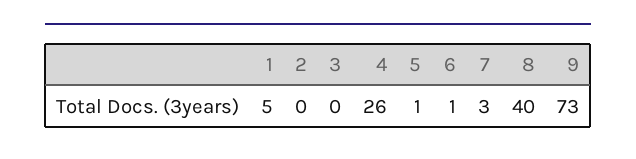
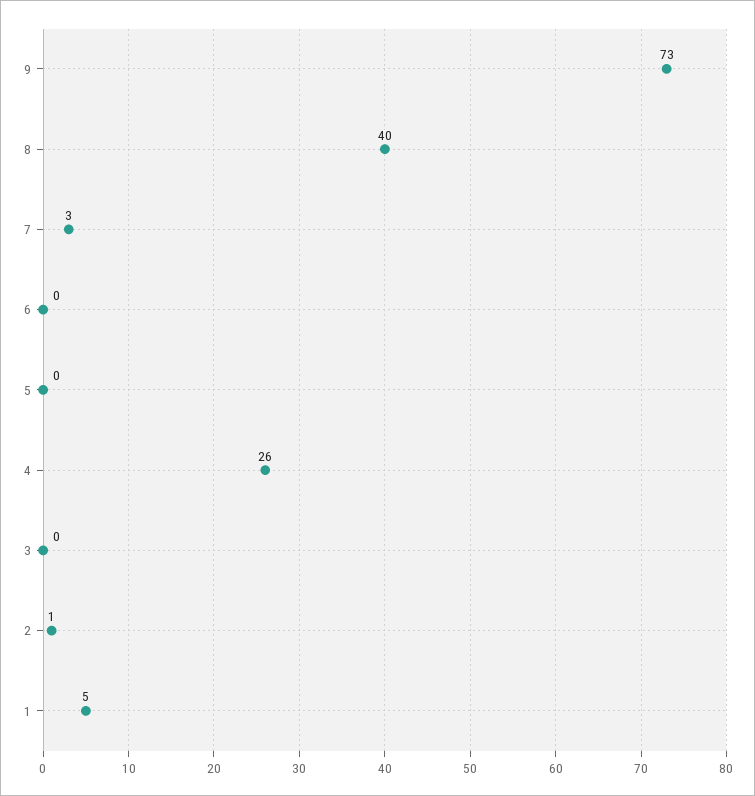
2: 0 -> 1
5: 1 -> 0
6: 1 -> 0

